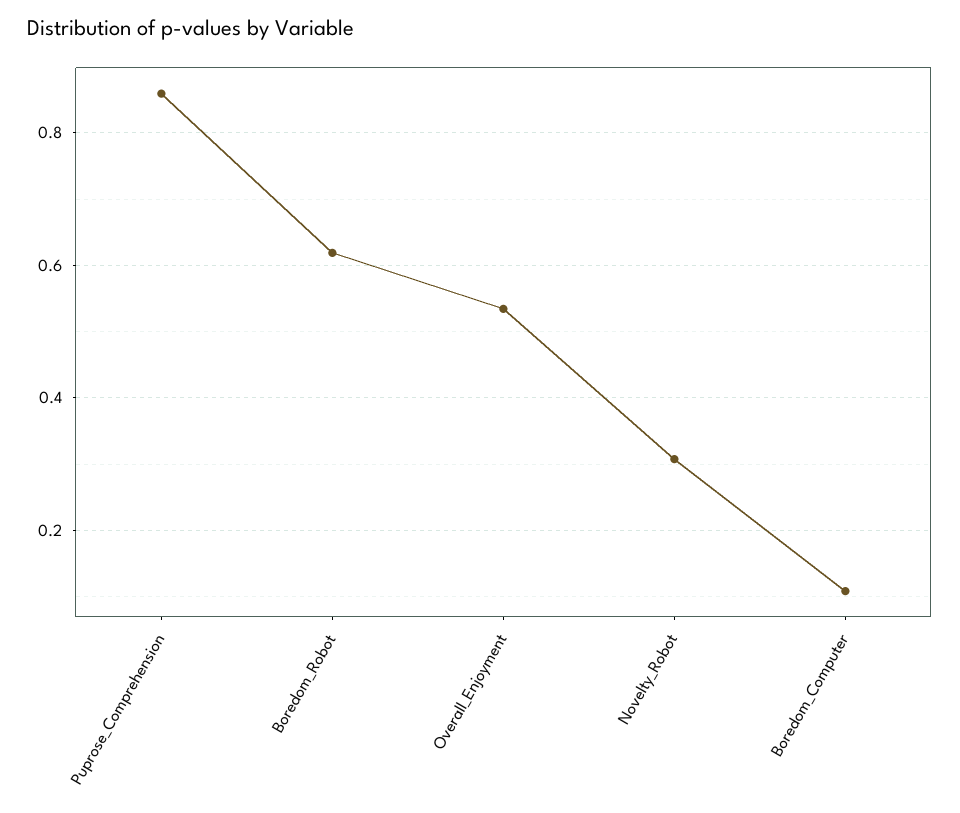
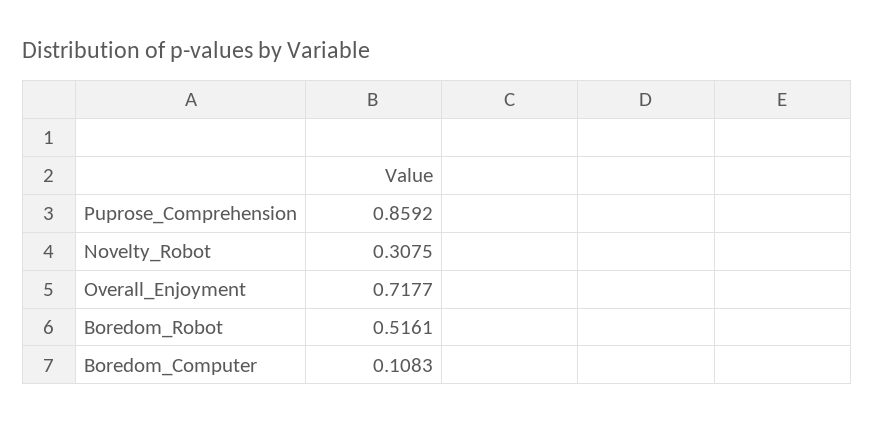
Boredom_Robot: 0.62 -> 0.5161
Overall_Enjoyment: 0.54 -> 0.7177

